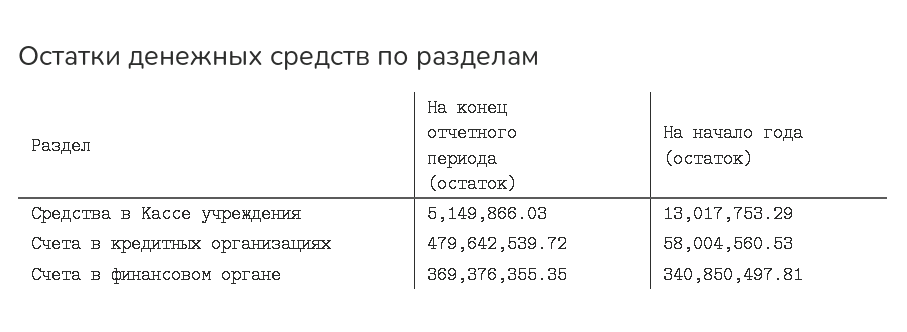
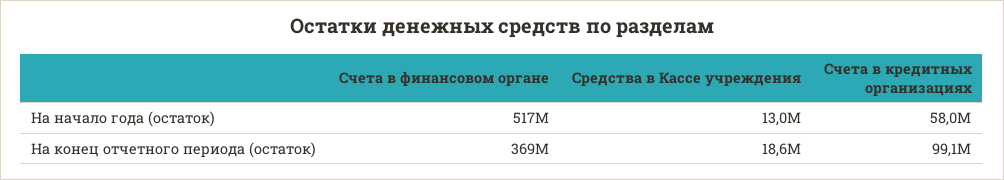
На конец отчетного периода (остаток), Средства в Кассе учреждения: 5149866.03 -> 18600000
На конец отчетного периода (остаток), Счета в кредитных организациях: 479642539.72 -> 99100000
На начало года (остаток), Счета в финансовом органе: 340850497.81 -> 517000000

